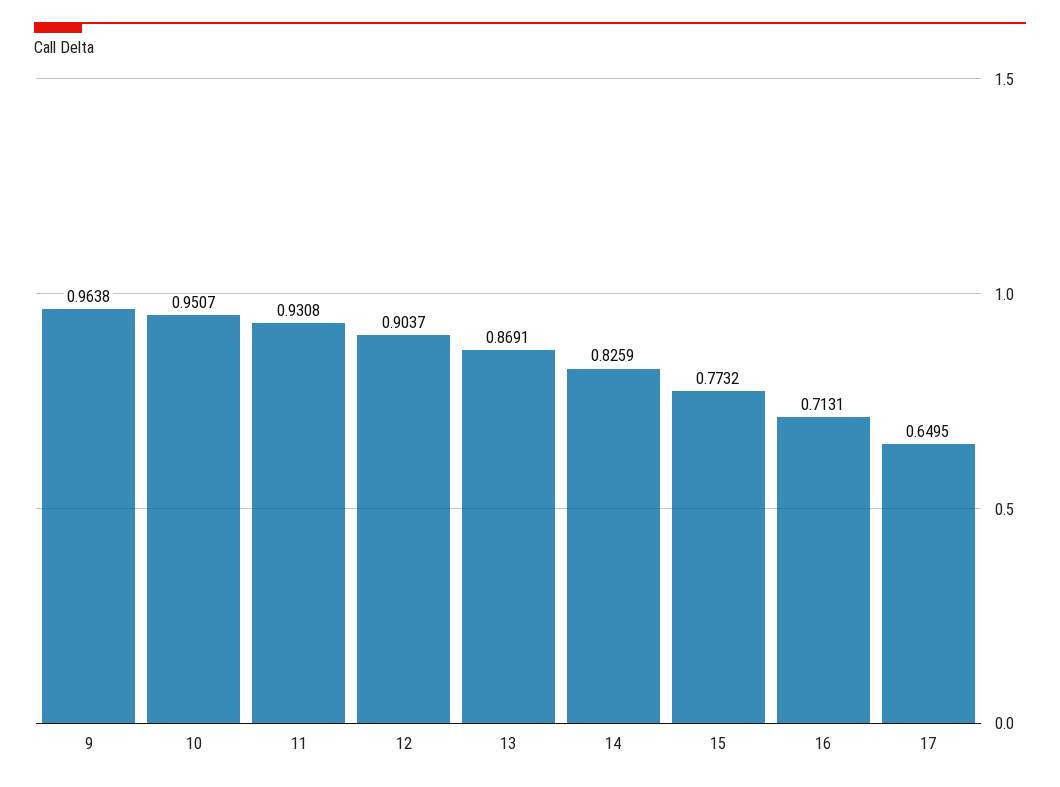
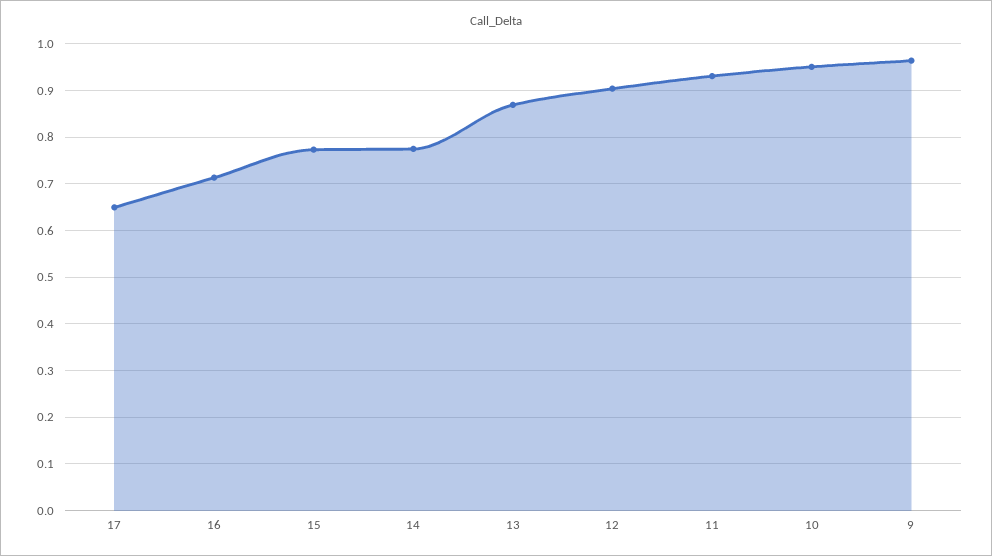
14: 0.8259 -> 0.78

